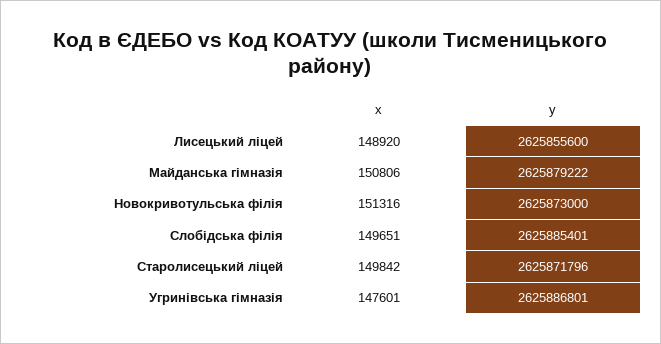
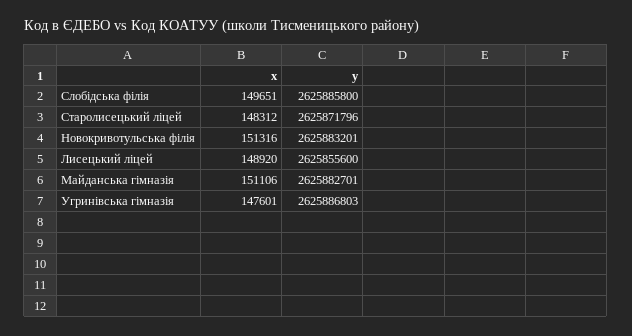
x, Майданська гімназія: 150806 -> 151106
y, Майданська гімназія: 2625879222 -> 2625882701
y, Новокривотульська філія: 2625873000 -> 2625883201
y, Слобідська філія: 2625885401 -> 2625885800
x, Старолисецький ліцей: 149842 -> 148312
y, Угринівська гімназія: 2625886801 -> 2625886803

